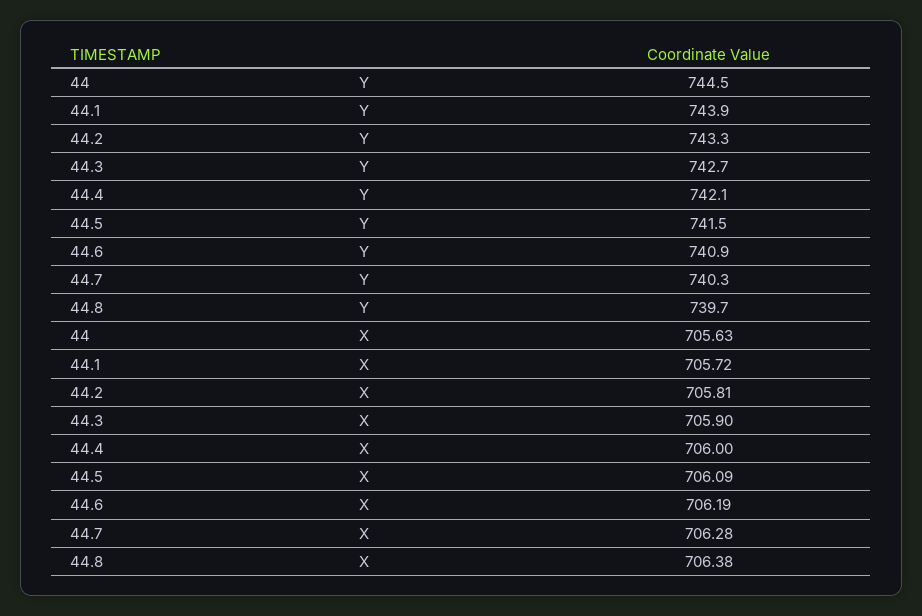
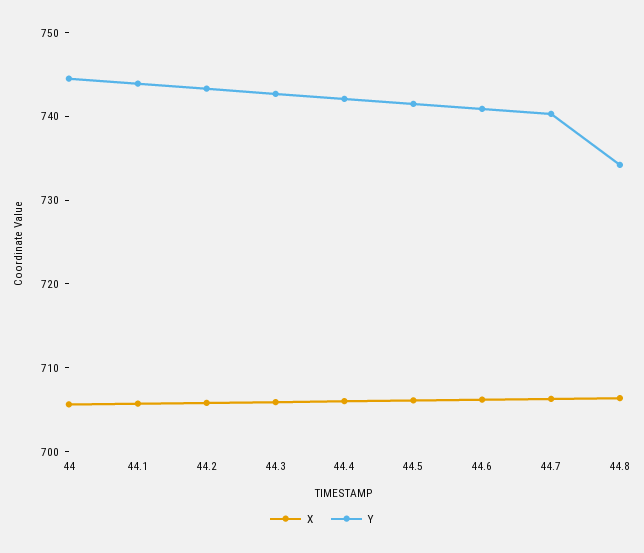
Y, 44.8: 739.7 -> 734

